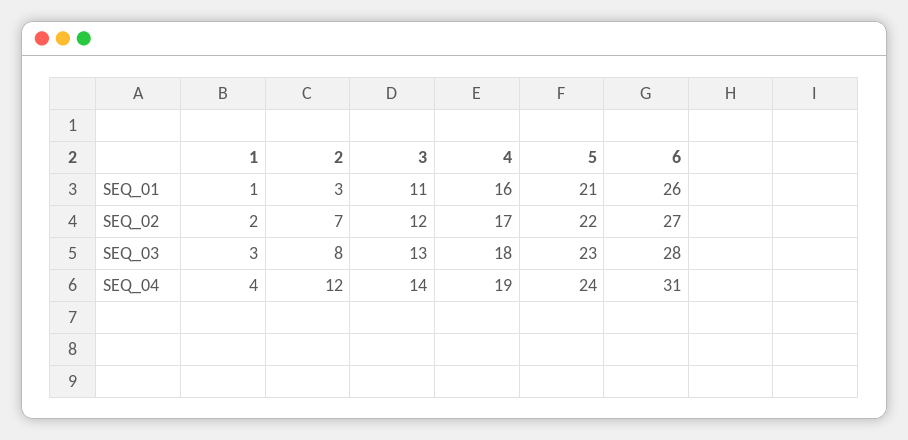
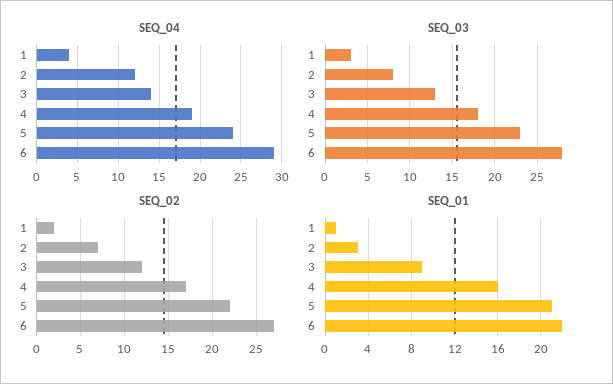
SEQ_01, 3: 11 -> 9
SEQ_01, 6: 26 -> 22
SEQ_04, 6: 31 -> 29

